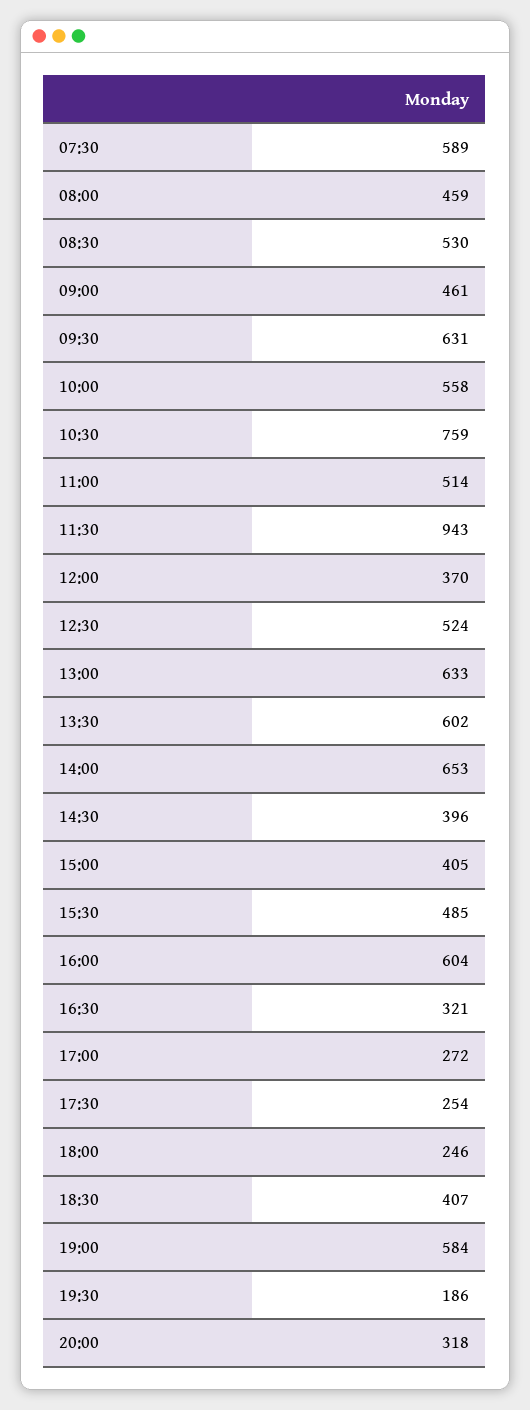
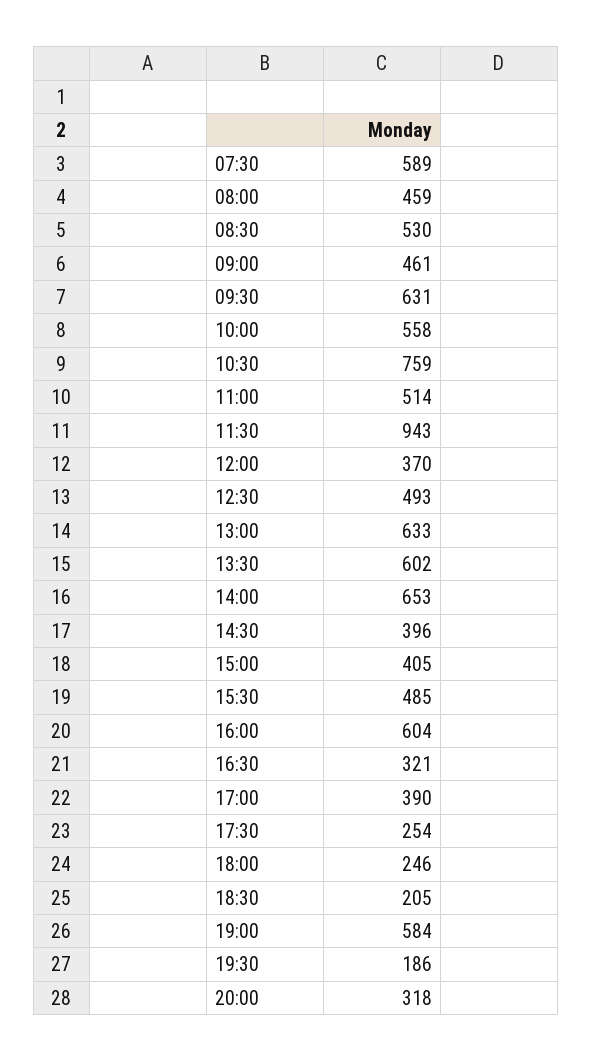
12:30: 524 -> 493
17:00: 272 -> 390
18:30: 407 -> 205

